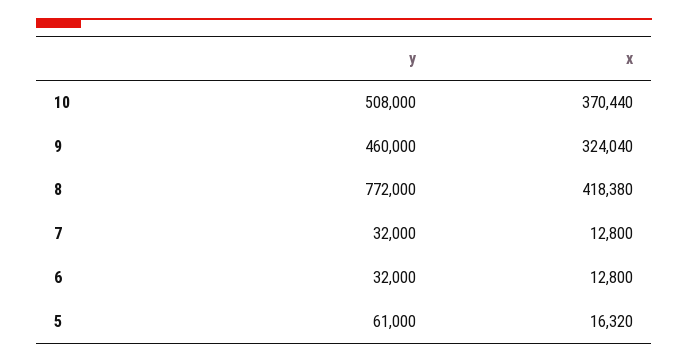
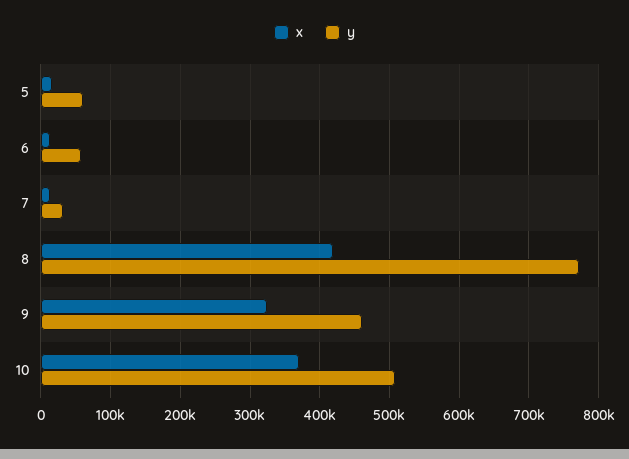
y, 6: 32000 -> 60000

